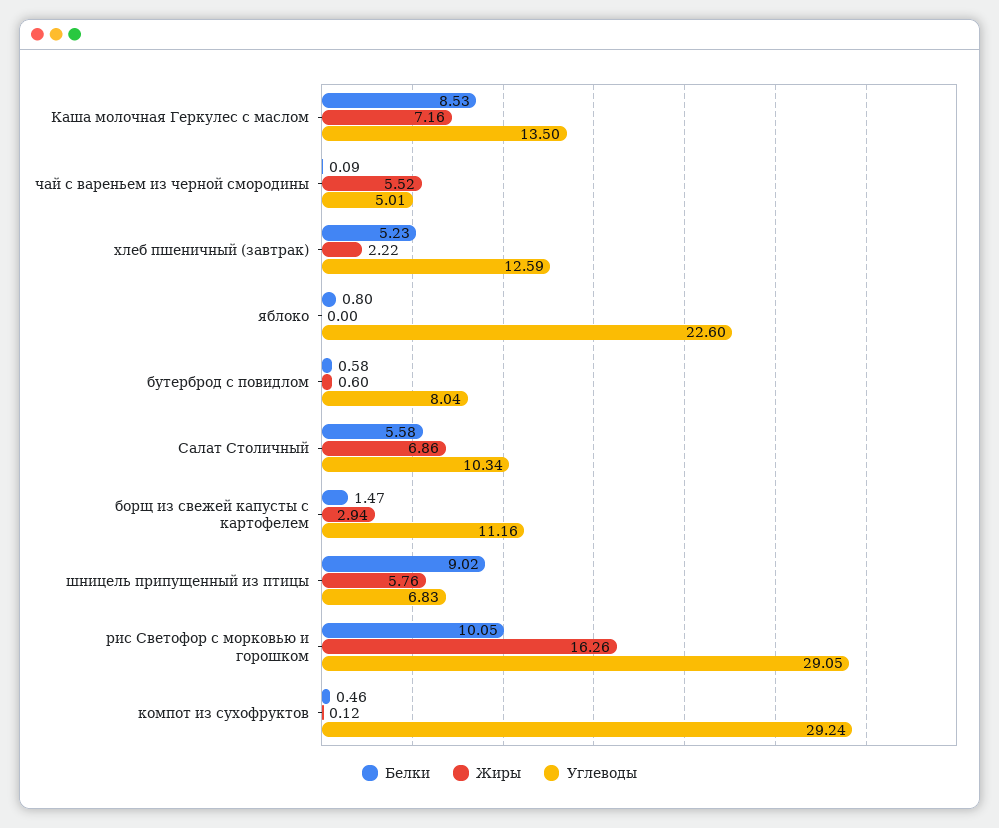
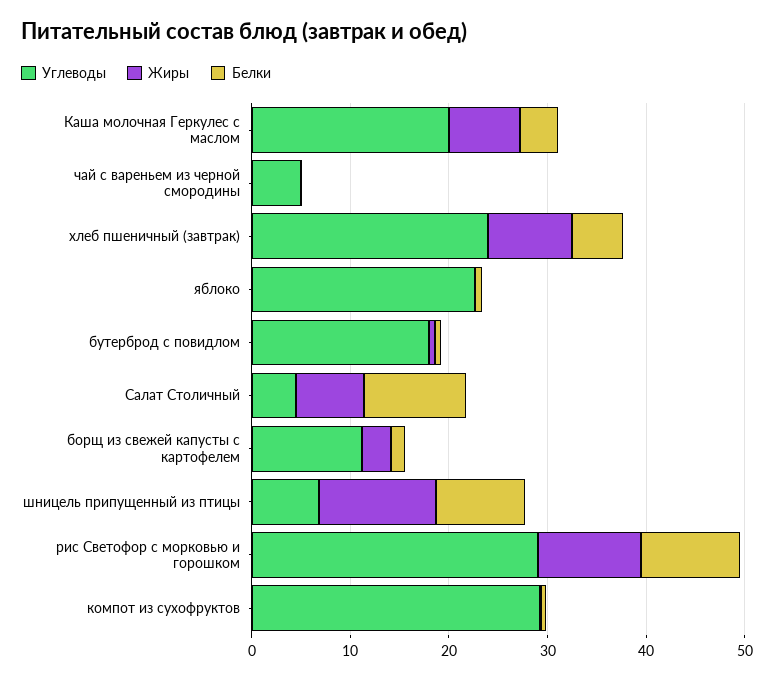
Белки, Каша молочная Геркулес с маслом: 8.53 -> 4
Углеводы, Каша молочная Геркулес с маслом: 13.5 -> 20
Жиры, чай с вареньем из черной смородины: 5.52 -> 0
Жиры, хлеб пшеничный (завтрак): 2.22 -> 8
Углеводы, хлеб пшеничный (завтрак): 12.59 -> 24
Углеводы, бутерброд с повидлом: 8.04 -> 18
Белки, Салат Столичный: 5.58 -> 10
Углеводы, Салат Столичный: 10.34 -> 4
Жиры, шницель припущенный из птицы: 5.76 -> 12
Жиры, рис Светофор с морковью и горошком: 16.26 -> 10

